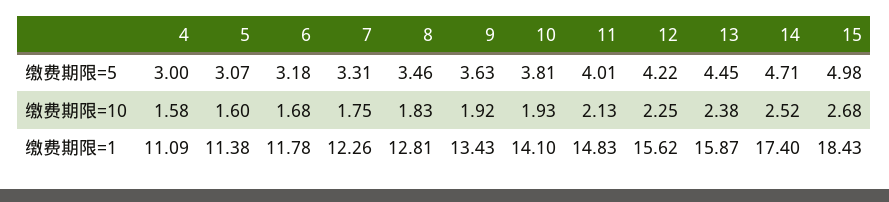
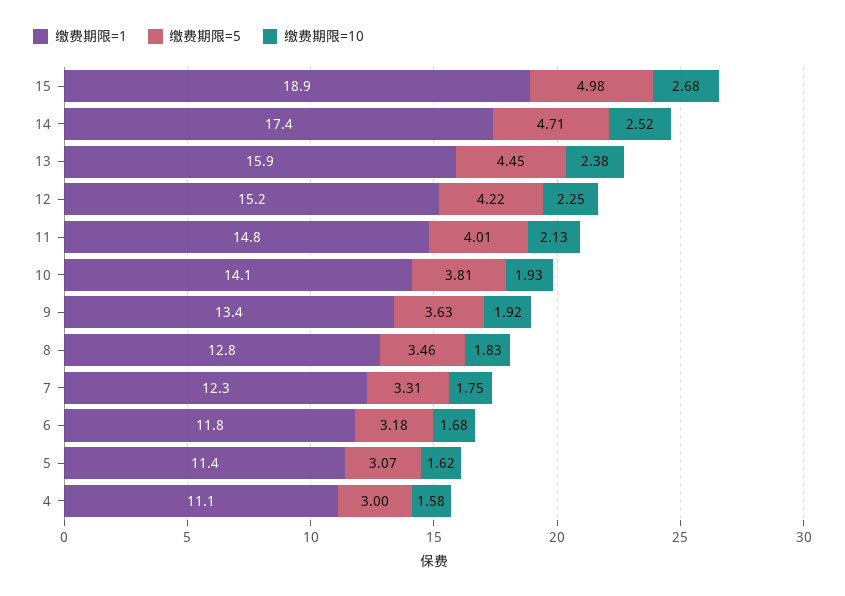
缴费期限=10, 5: 1.6 -> 1.62
缴费期限=1, 12: 15.62 -> 15.2
缴费期限=1, 15: 18.43 -> 18.9

